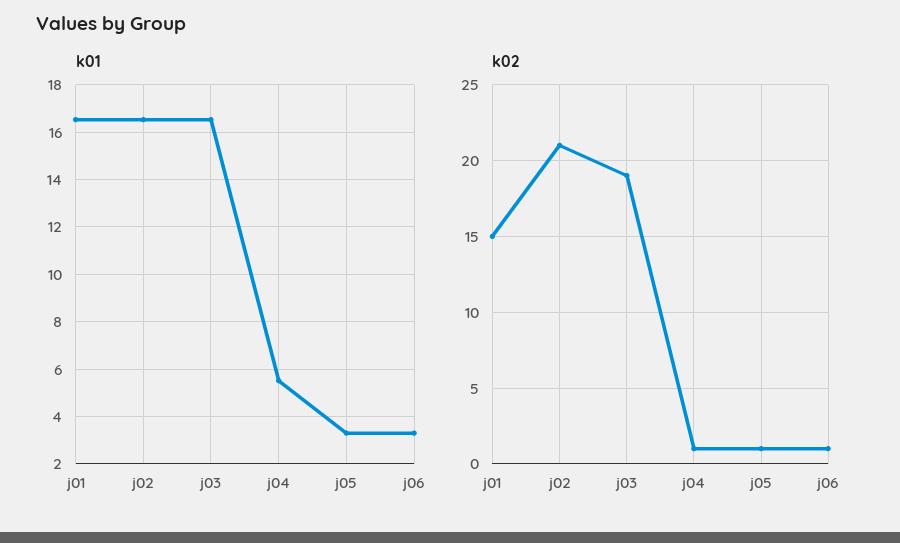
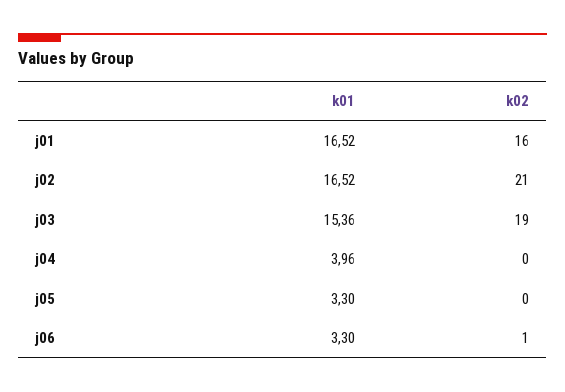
k01, j03: 16.5 -> 15.36
k01, j04: 5.5 -> 3.96
k02, j01: 15 -> 16
k02, j04: 1 -> 0
k02, j05: 1 -> 0

